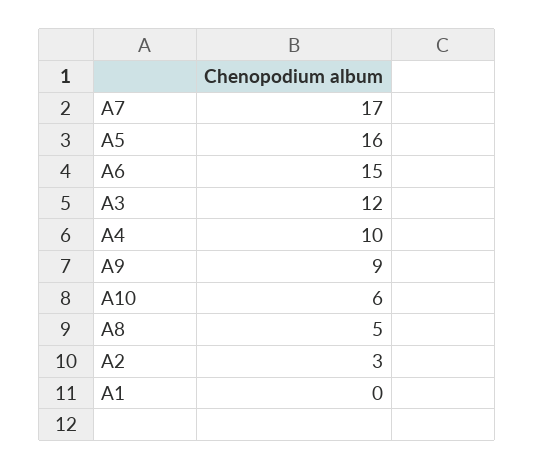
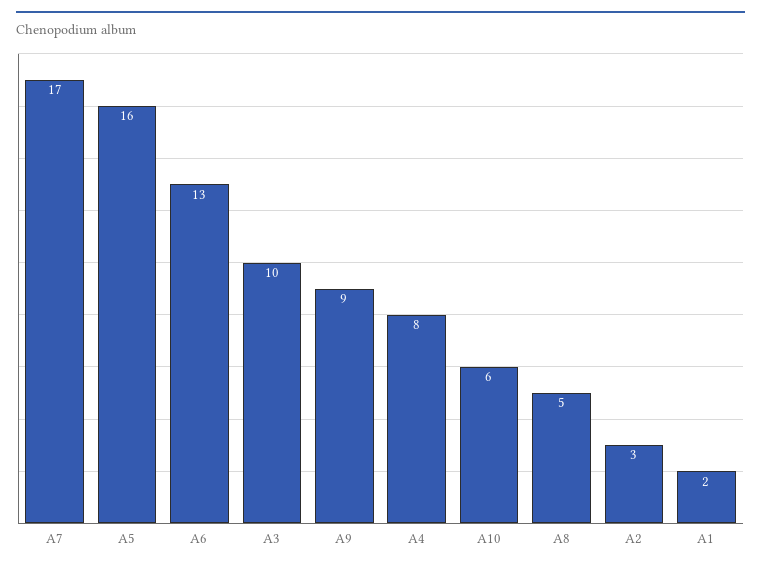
A6: 15 -> 13
A3: 12 -> 10
A4: 10 -> 8
A1: 0 -> 2

